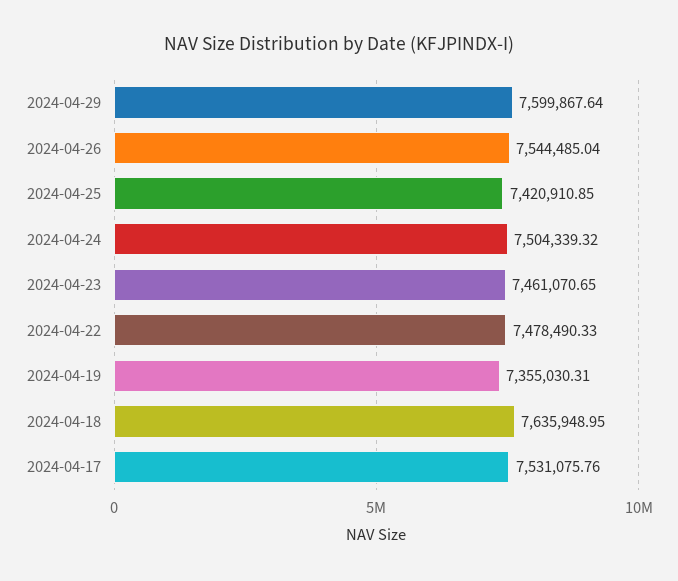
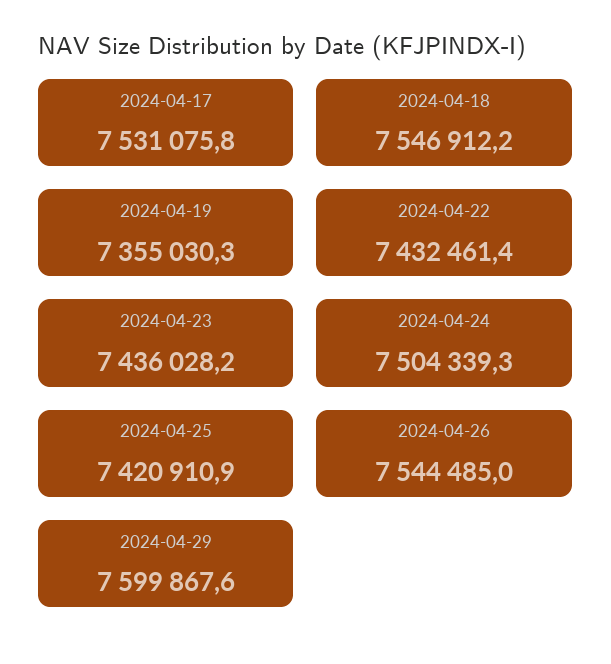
2024-04-23: 7461070.65 -> 7436028.2
2024-04-22: 7478490.33 -> 7432461.4
2024-04-18: 7635948.95 -> 7546912.2

